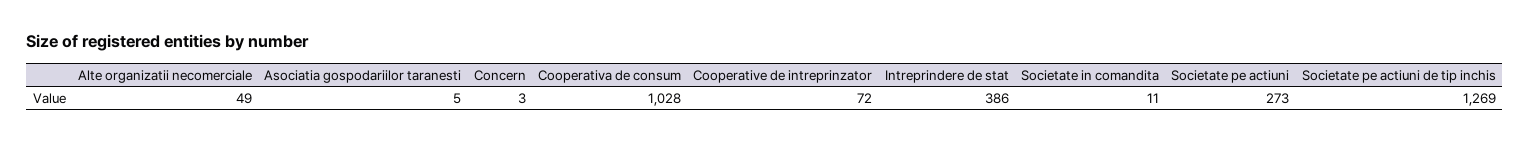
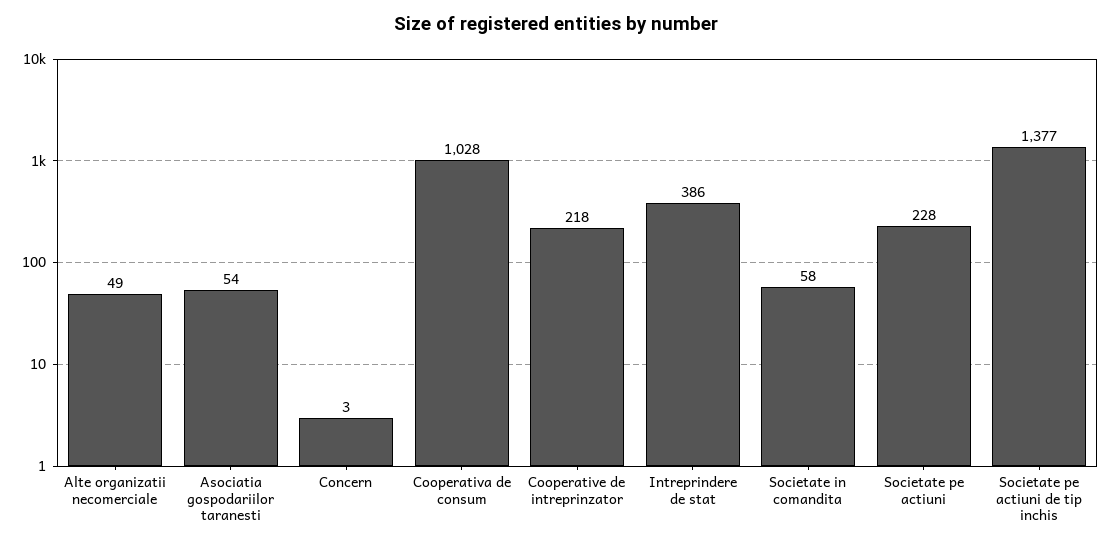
Asociatia gospodariilor taranesti: 5 -> 54
Cooperative de intreprinzator: 72 -> 218
Societate in comandita: 11 -> 58
Societate pe actiuni: 273 -> 228
Societate pe actiuni de tip inchis: 1269 -> 1377

